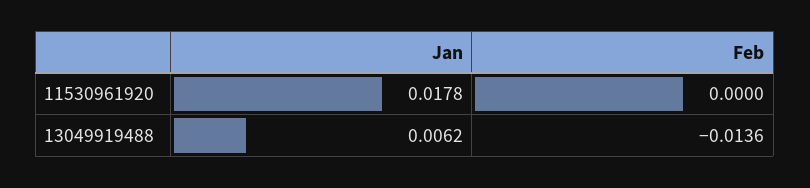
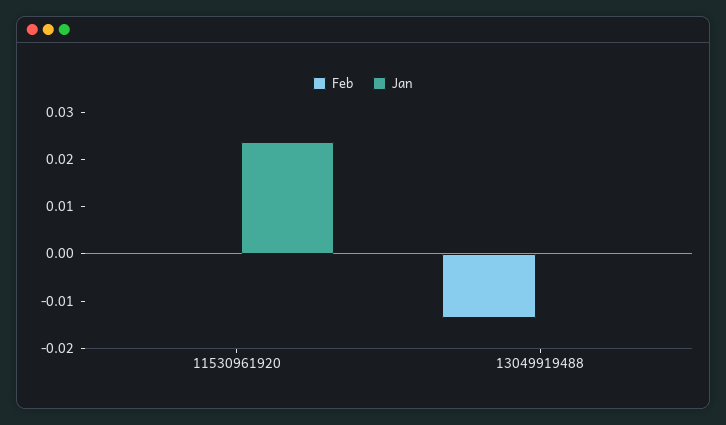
Jan, 11530961920: 0.0178 -> 0.024
Jan, 13049919488: 0.0062 -> 0

